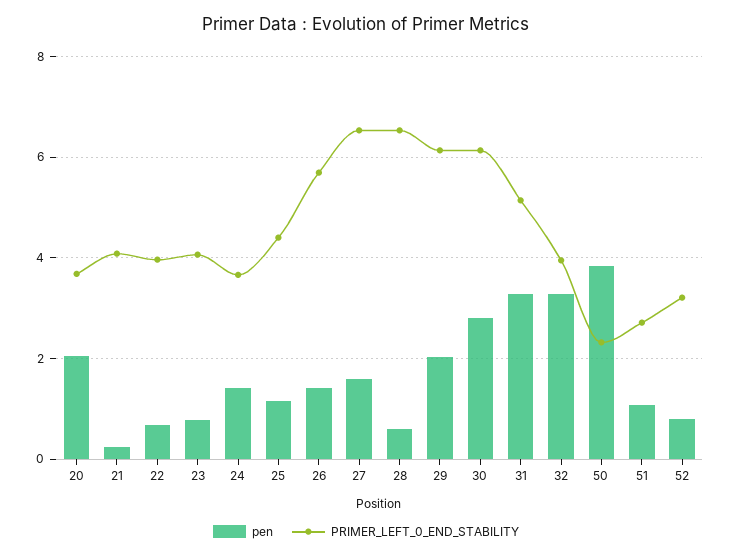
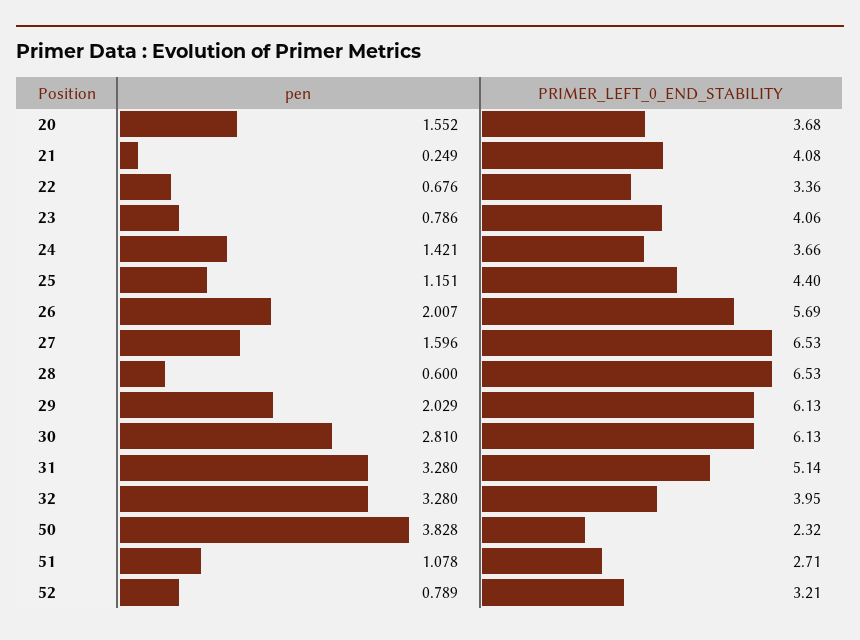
pen, 20: 2 -> 1.552
PRIMER_LEFT_0_END_STABILITY, 22: 4 -> 3.36
pen, 26: 1.4 -> 2.007

